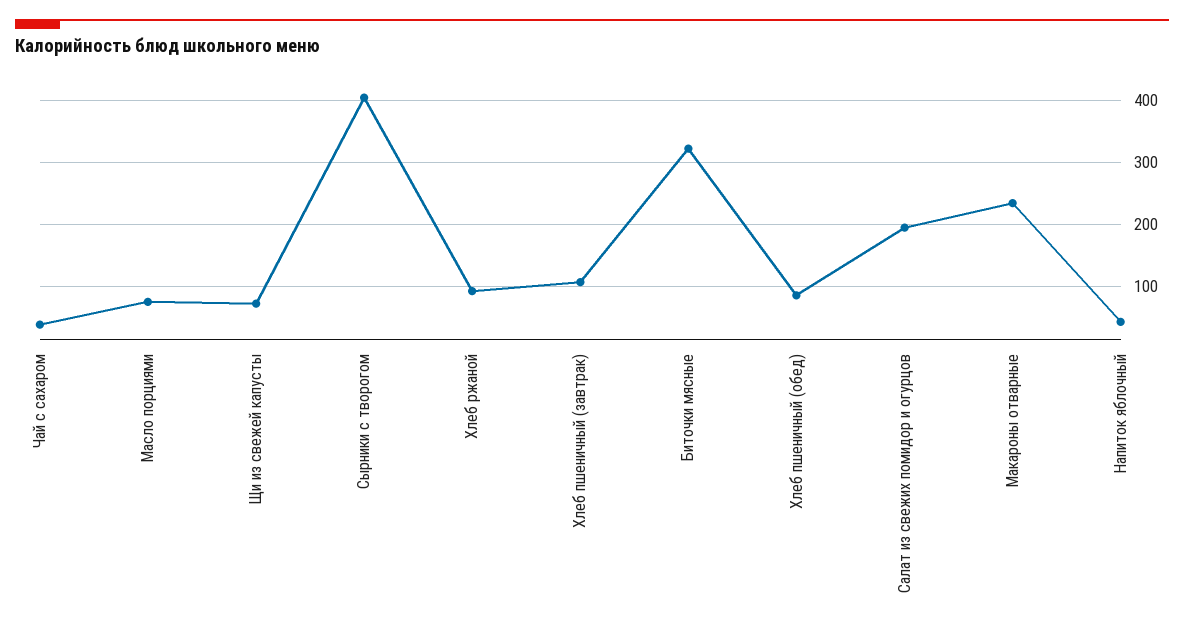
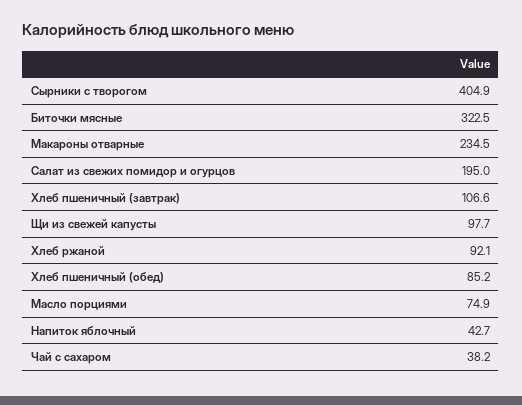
Щи из свежей капусты: 70 -> 97.7

